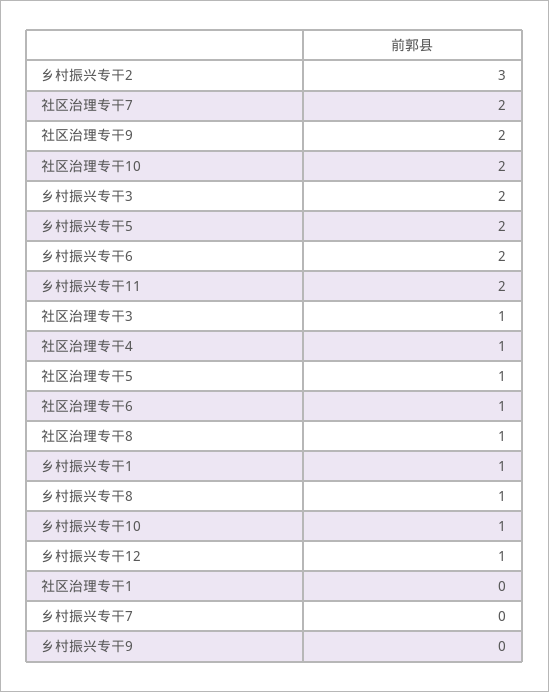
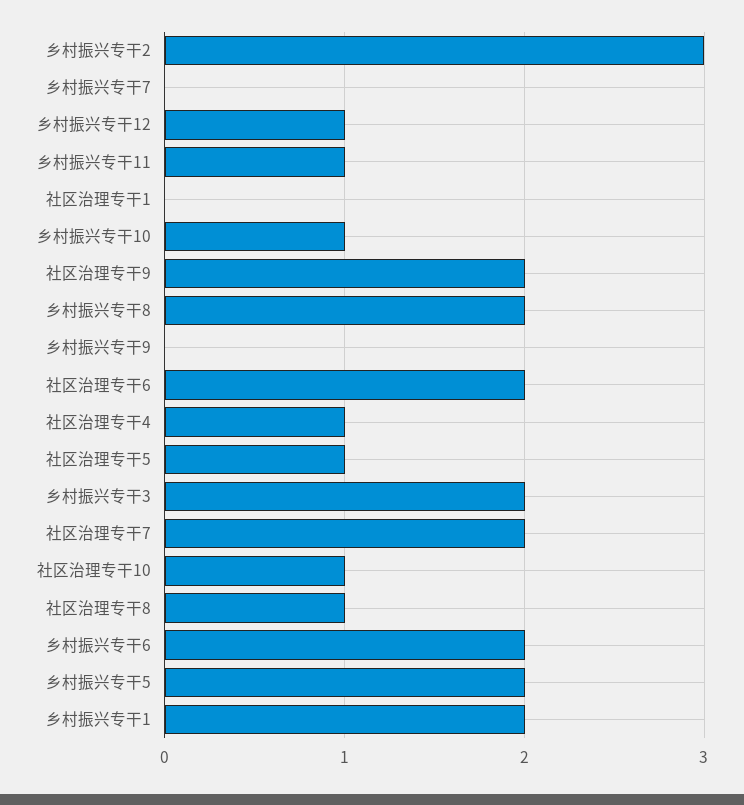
社区治理专干10: 2 -> 1
乡村振兴专干11: 2 -> 1
社区治理专干3: 1 -> none
社区治理专干6: 1 -> 2
乡村振兴专干1: 1 -> 2
乡村振兴专干8: 1 -> 2

